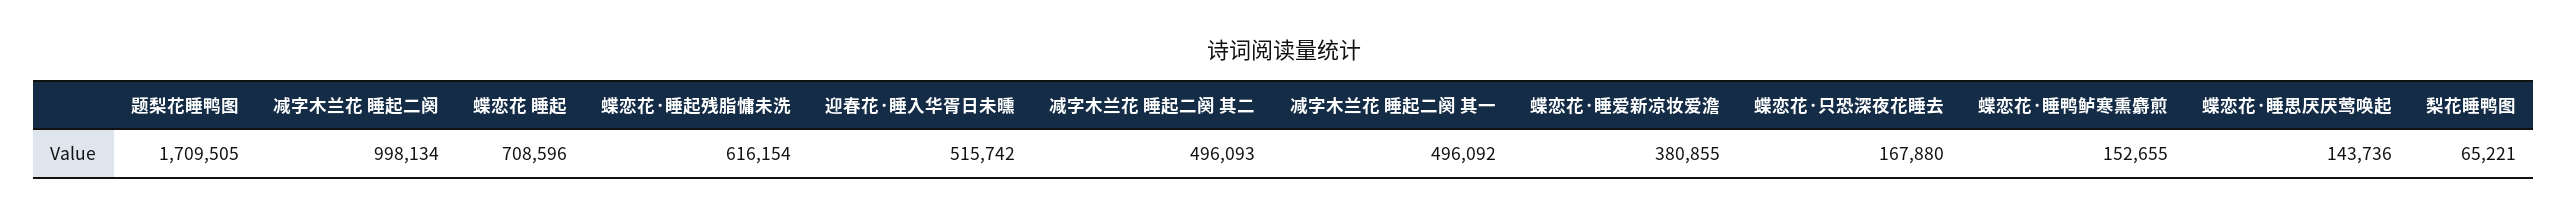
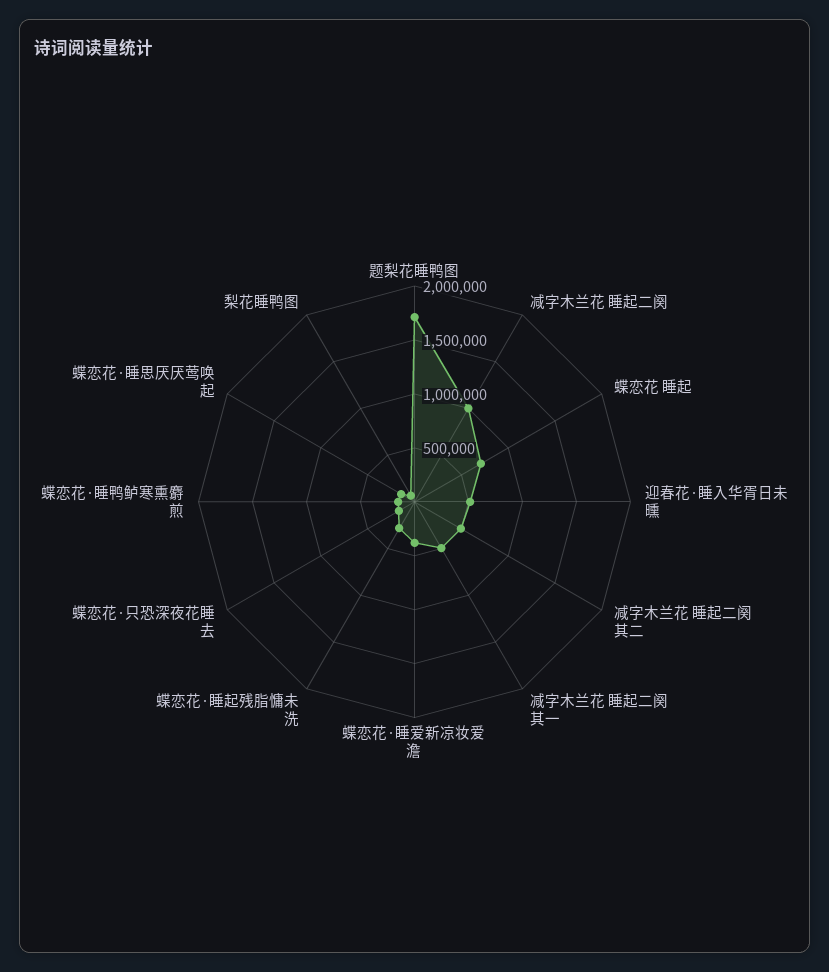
蝶恋花·睡起残脂慵未洗: 616154 -> 300000

